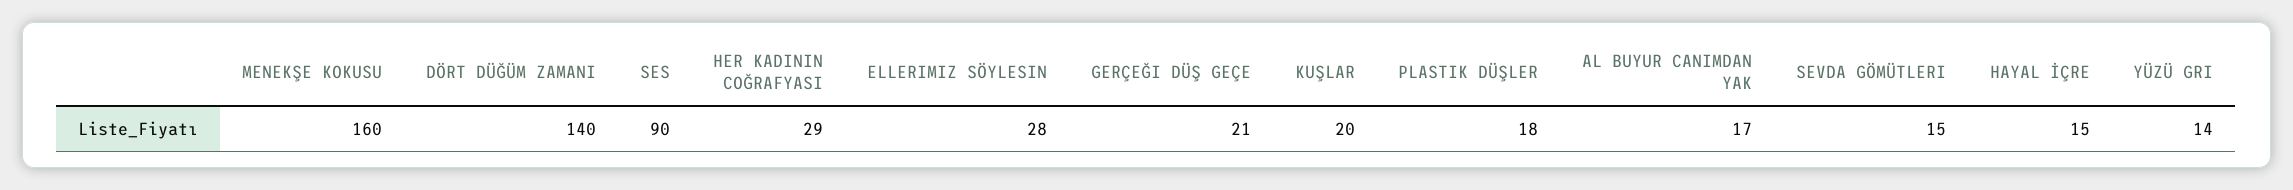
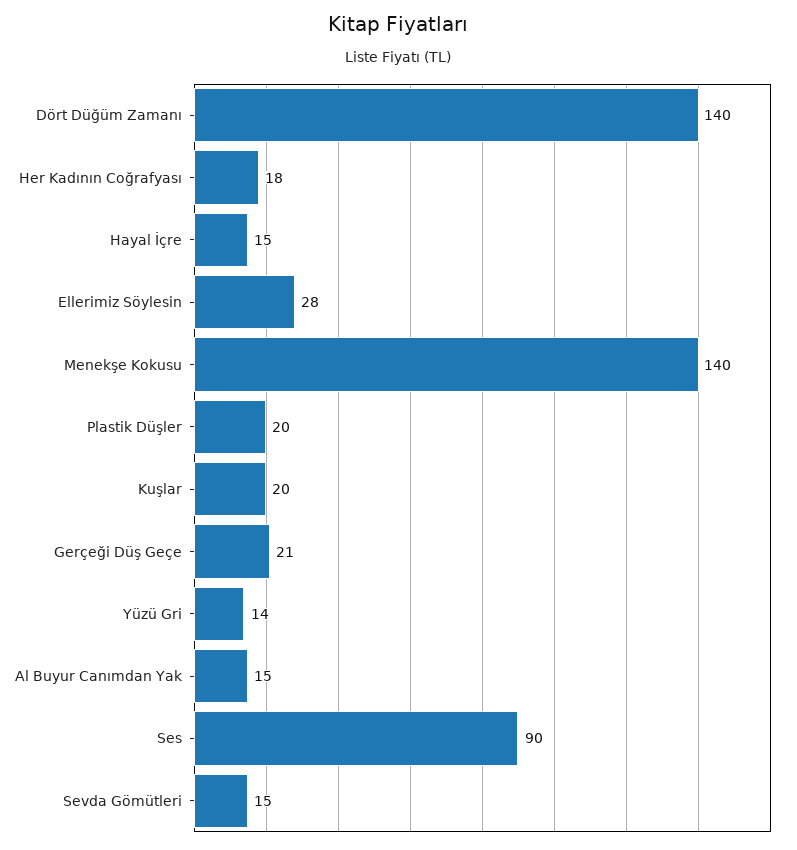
MENEKŞE KOKUSU: 160 -> 140
HER KADININ COĞRAFYASI: 29 -> 18
PLASTIK DÜŞLER: 18 -> 20
AL BUYUR CANIMDAN YAK: 17 -> 15

